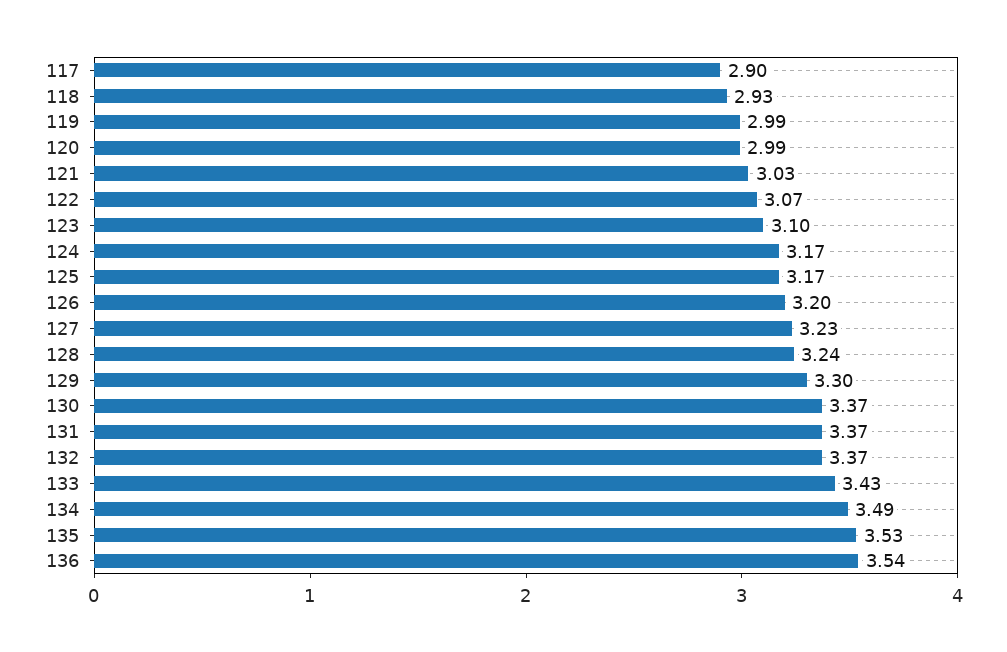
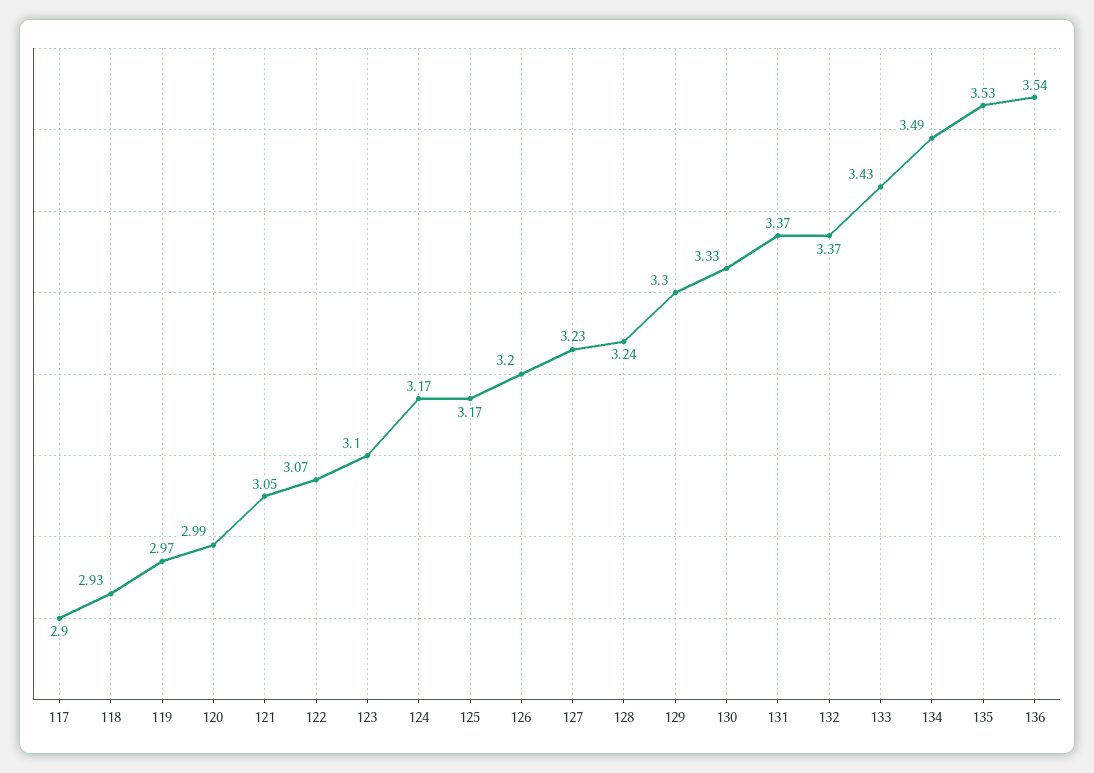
119: 2.99 -> 2.97
121: 3.03 -> 3.05
130: 3.37 -> 3.33

